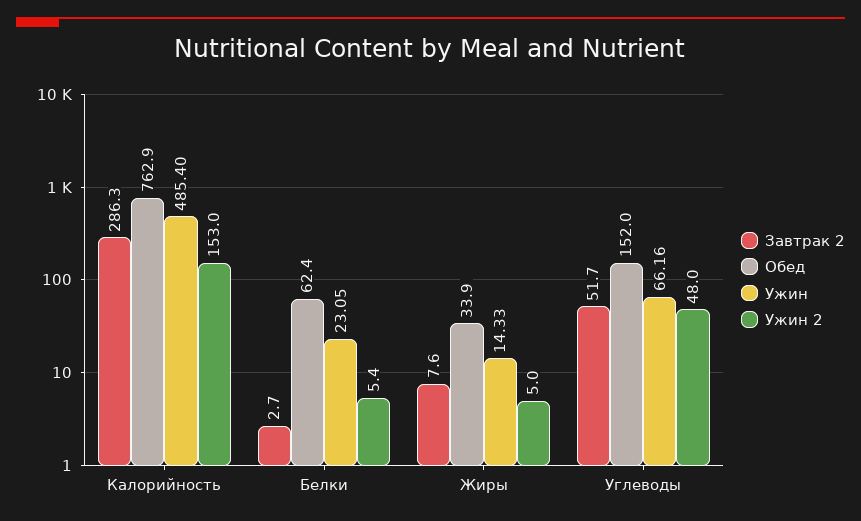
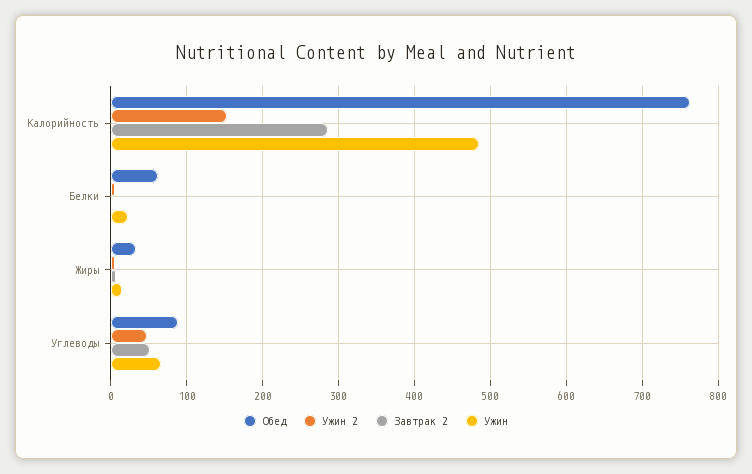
Обед, Углеводы: 152 -> 90

